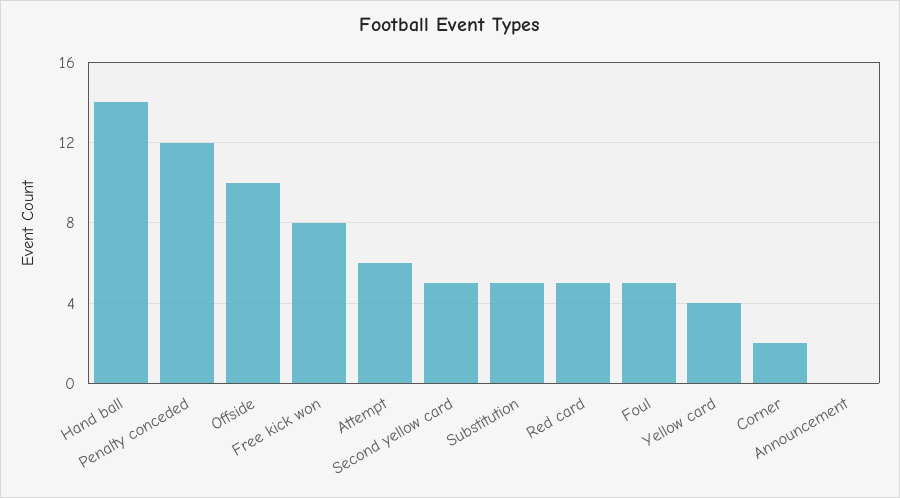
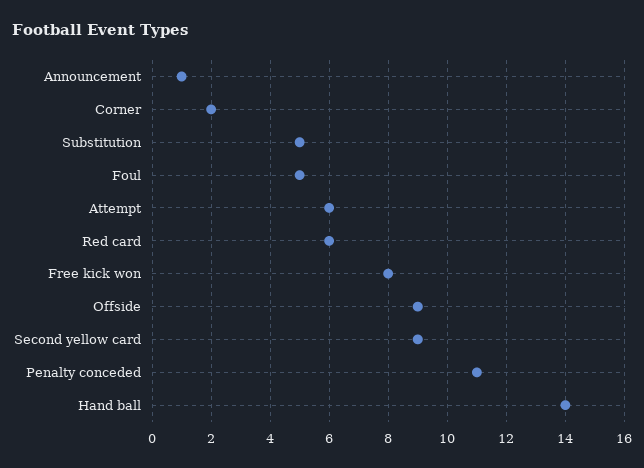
Penalty conceded: 12 -> 11
Offside: 10 -> 9
Second yellow card: 5 -> 9
Red card: 5 -> 6
Yellow card: 4 -> none
Announcement: 0 -> 1

